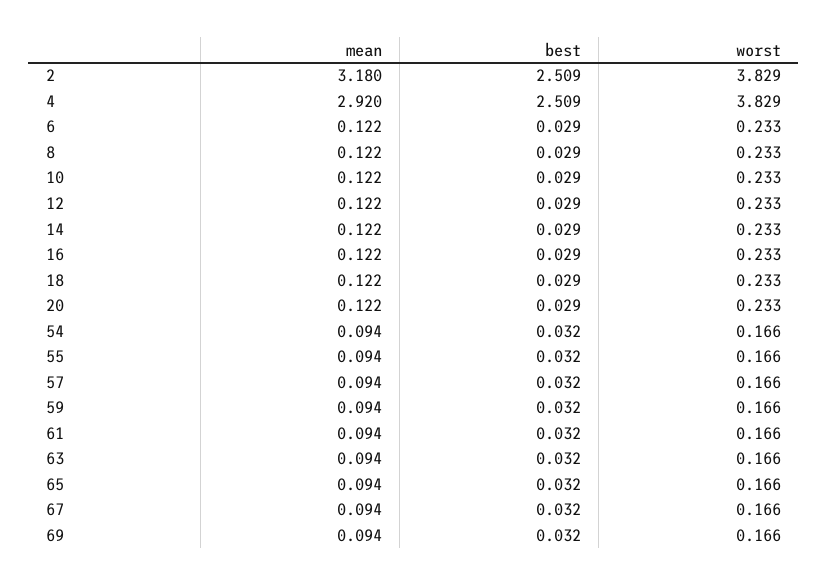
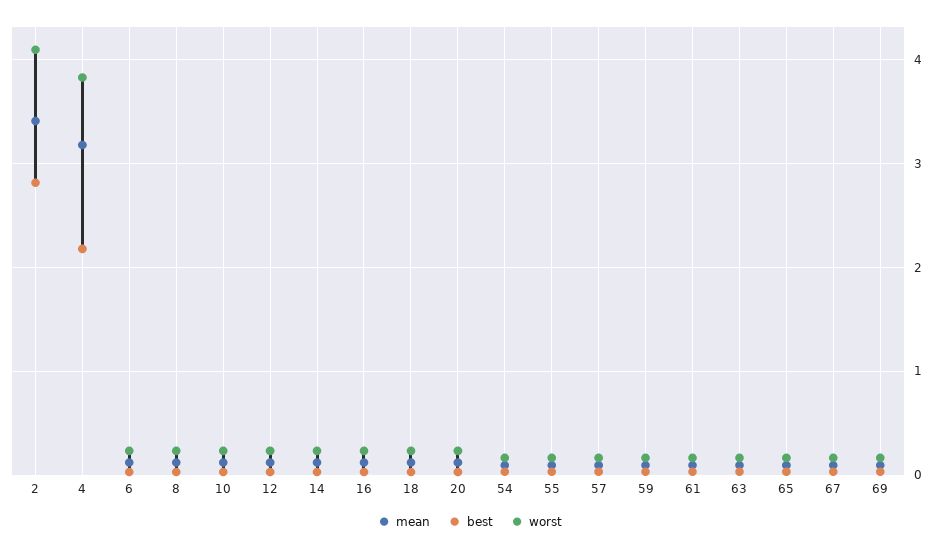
mean, 2: 3.18 -> 3.4
best, 2: 2.509 -> 2.8
worst, 2: 3.829 -> 4.1
mean, 4: 2.92 -> 3.2
best, 4: 2.509 -> 2.2

